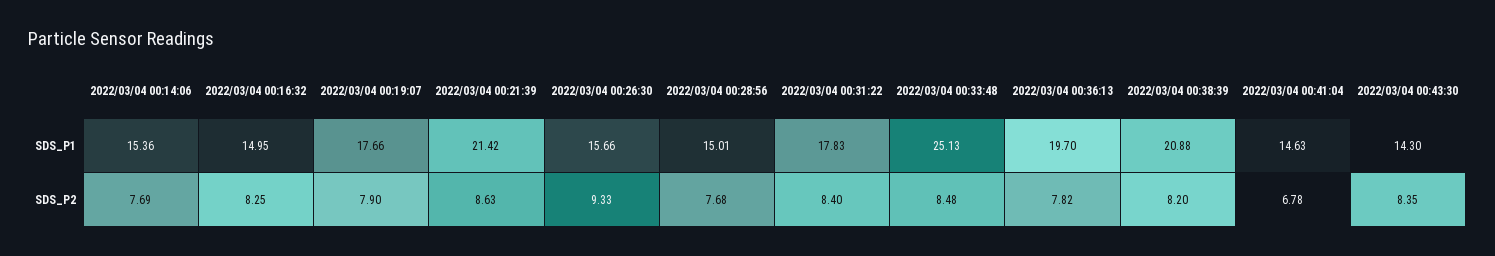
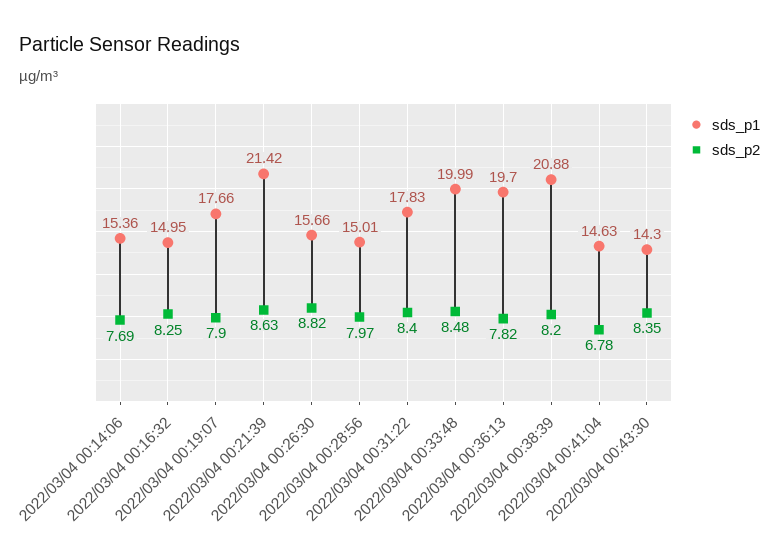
SDS_P1, 2022/03/04 00:33:48: 25.13 -> 19.99
SDS_P2, 2022/03/04 00:26:30: 9.33 -> 8.82
SDS_P2, 2022/03/04 00:28:56: 7.68 -> 7.97

